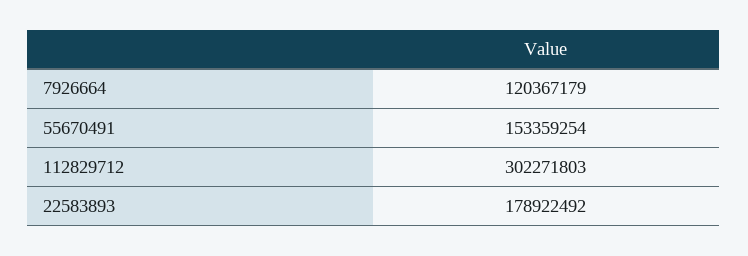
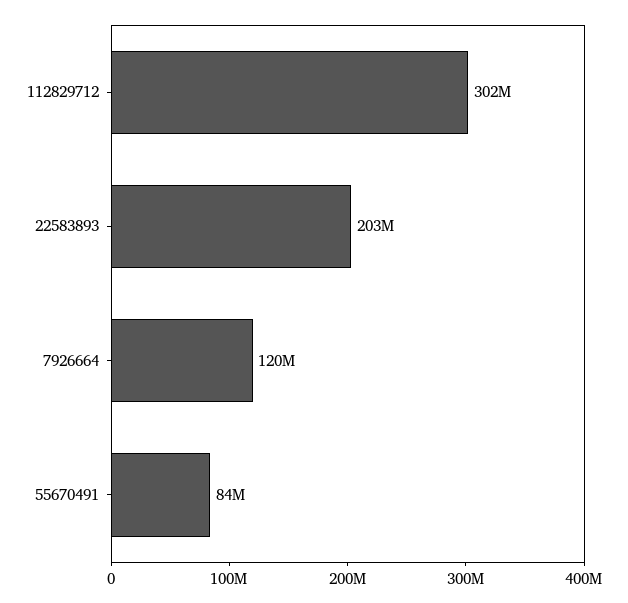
55670491: 153359254 -> 84000000
22583893: 178922492 -> 203000000

